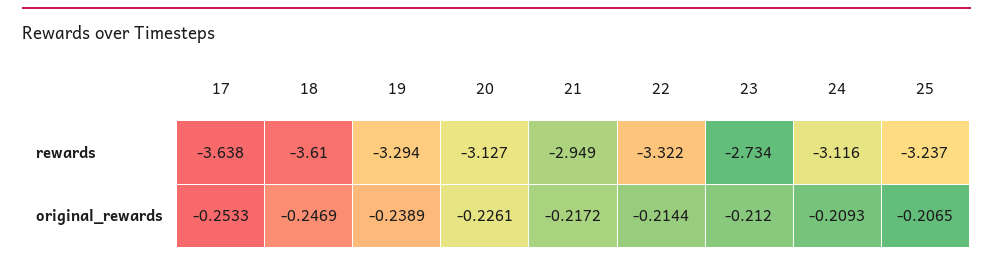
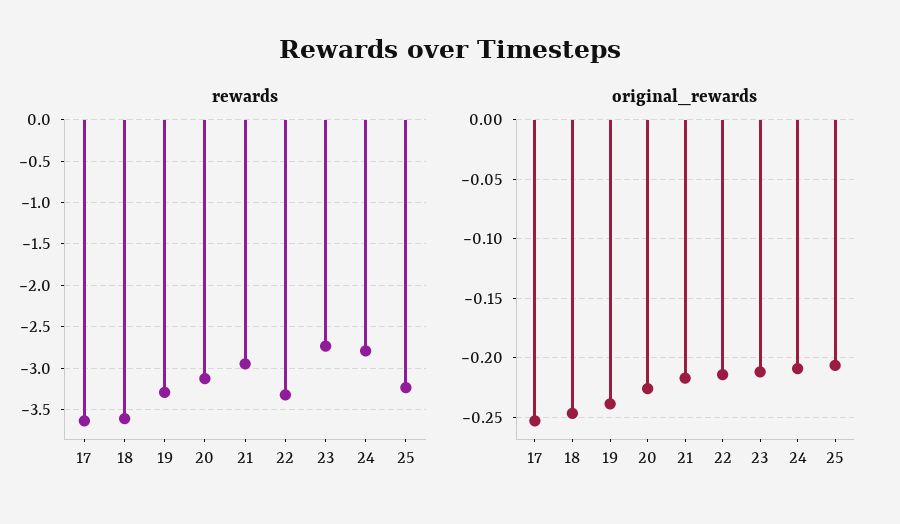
rewards, 24: -3.116 -> -2.8

